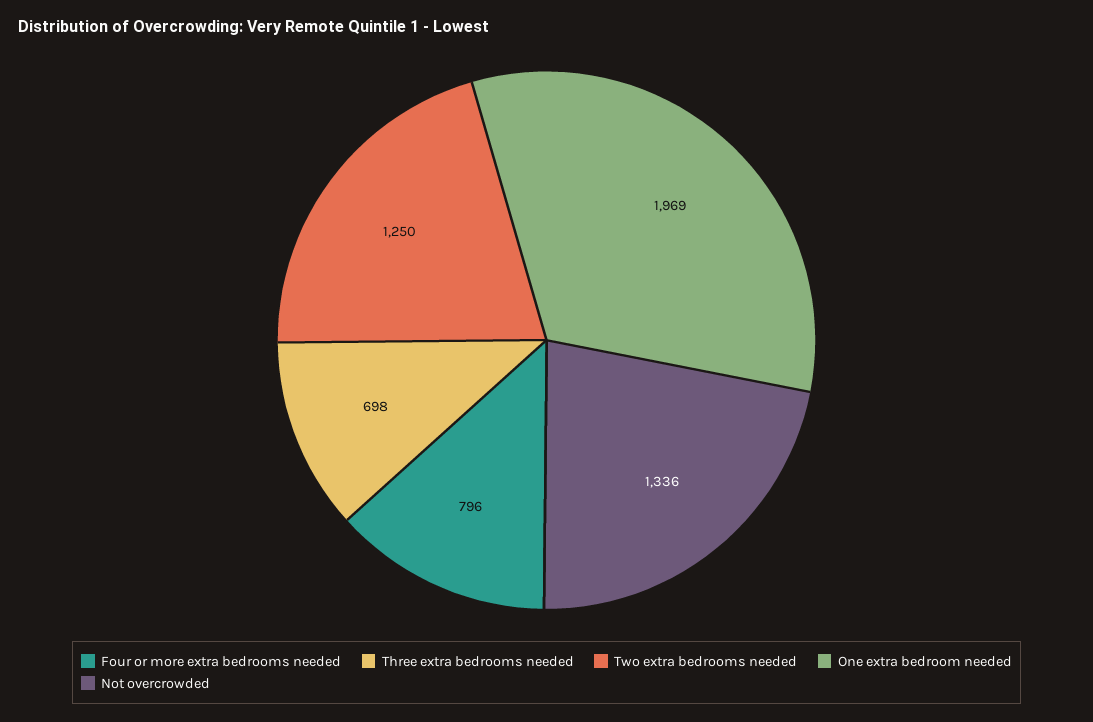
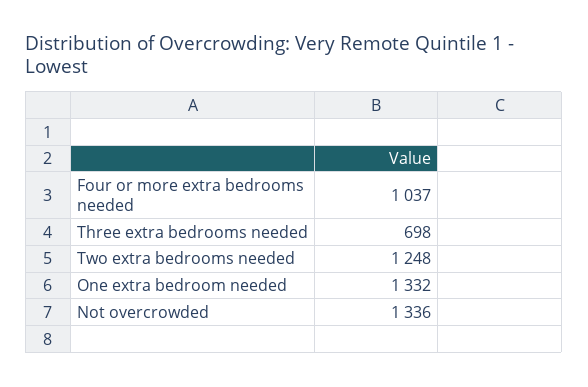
Four or more extra bedrooms needed: 796 -> 1037
Two extra bedrooms needed: 1250 -> 1248
One extra bedroom needed: 1969 -> 1332

